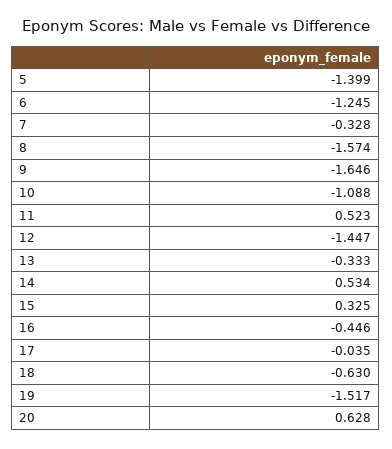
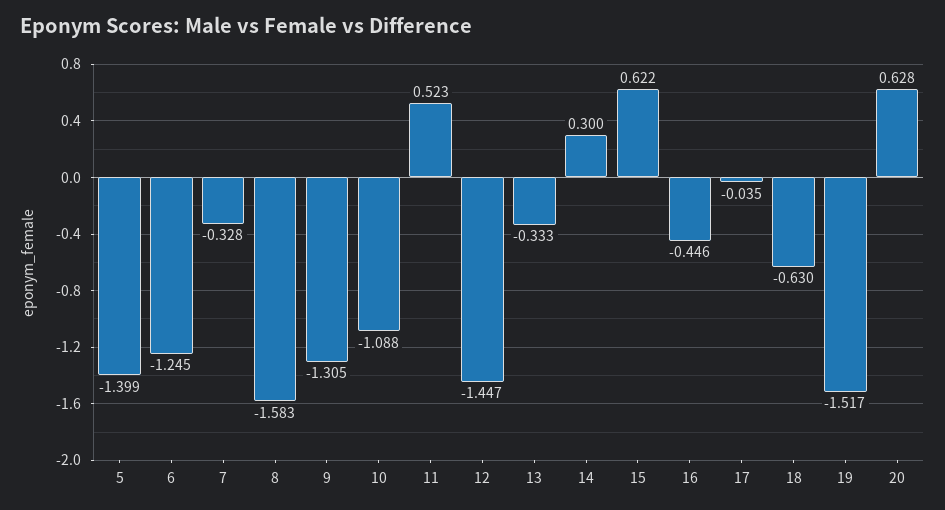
8: -1.574 -> -1.583
9: -1.646 -> -1.305
14: 0.534 -> 0.3
15: 0.325 -> 0.622

